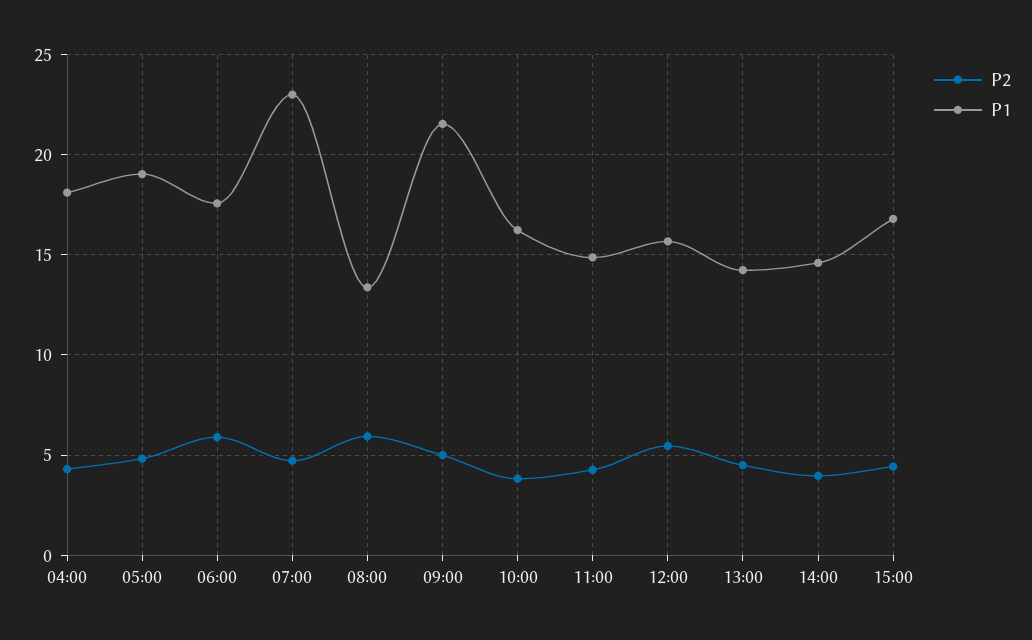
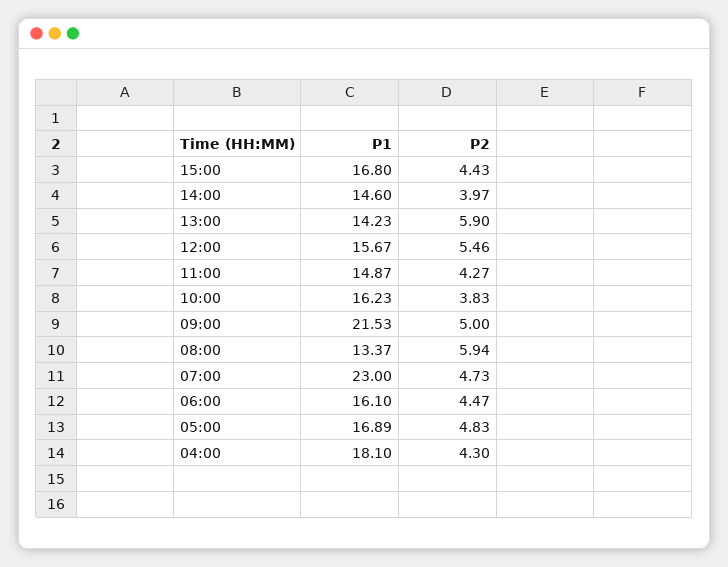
P1, 05:00: 19 -> 16.89
P2, 06:00: 6 -> 4.47
P1, 06:00: 17.5 -> 16.1
P2, 13:00: 4.5 -> 5.9

